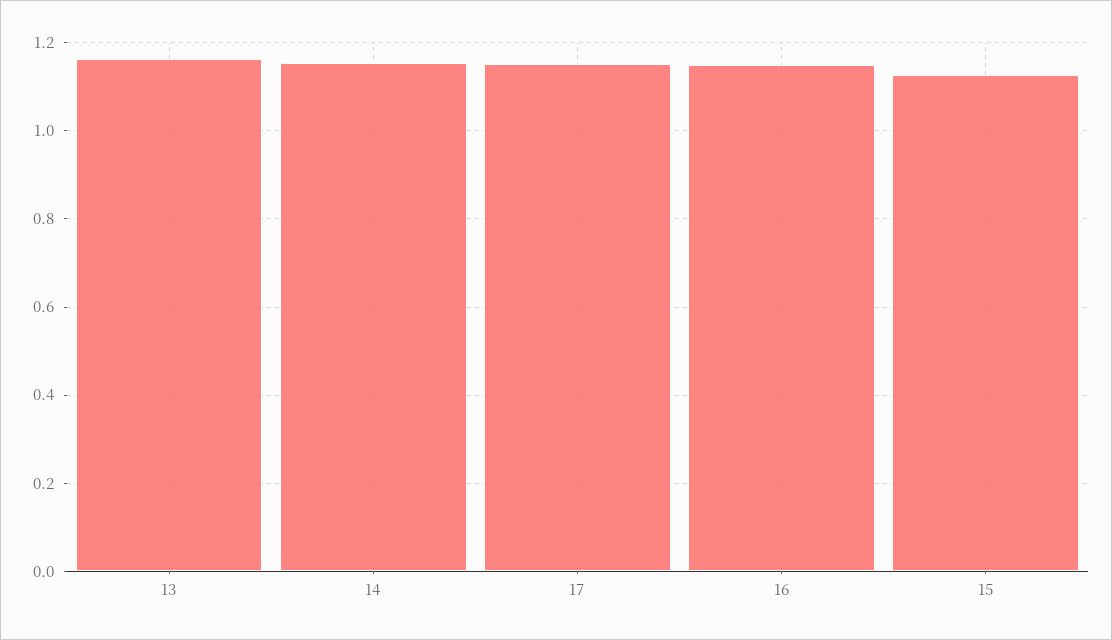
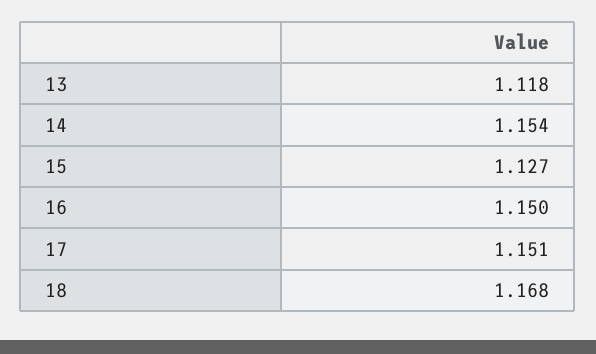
13: 1.16 -> 1.118
18: none -> 1.168

